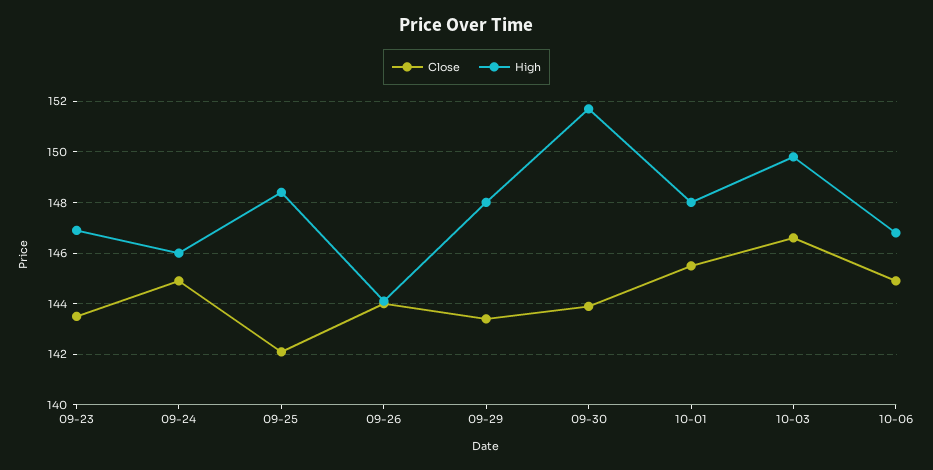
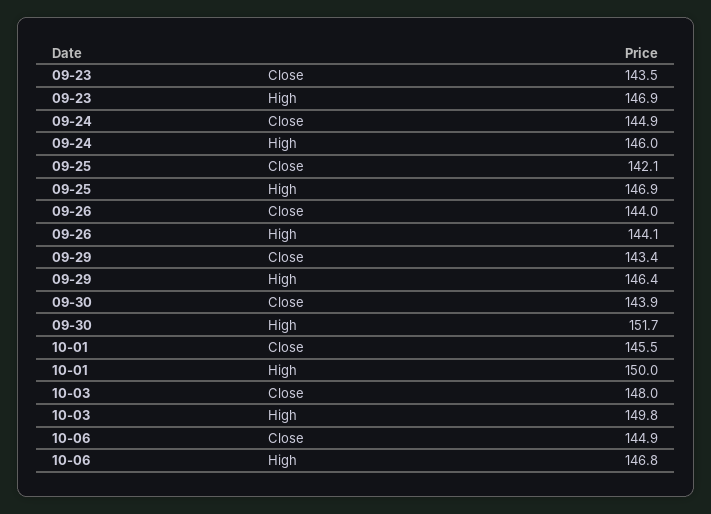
High, 09-25: 148.5 -> 146.9
High, 09-29: 148 -> 146.4
High, 10-01: 148 -> 150
Close, 10-03: 146.5 -> 148

